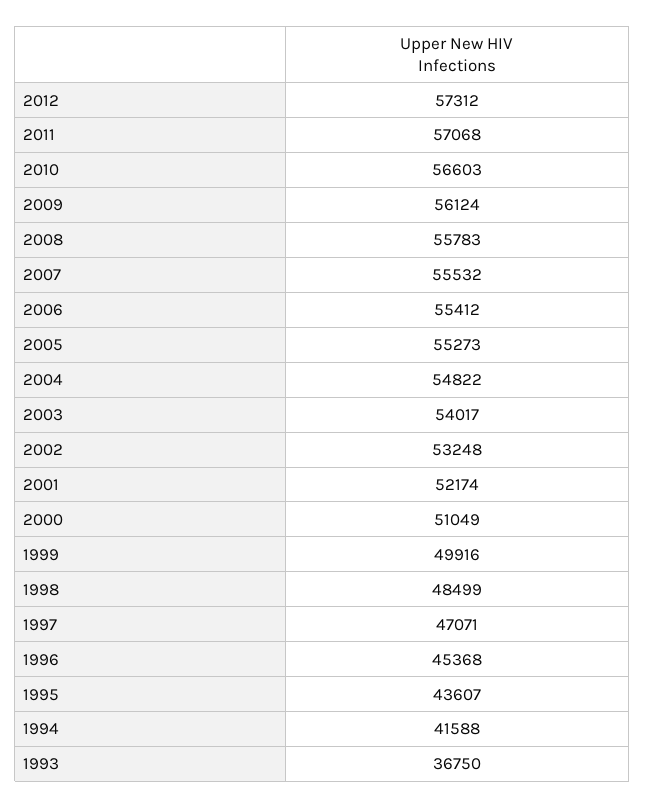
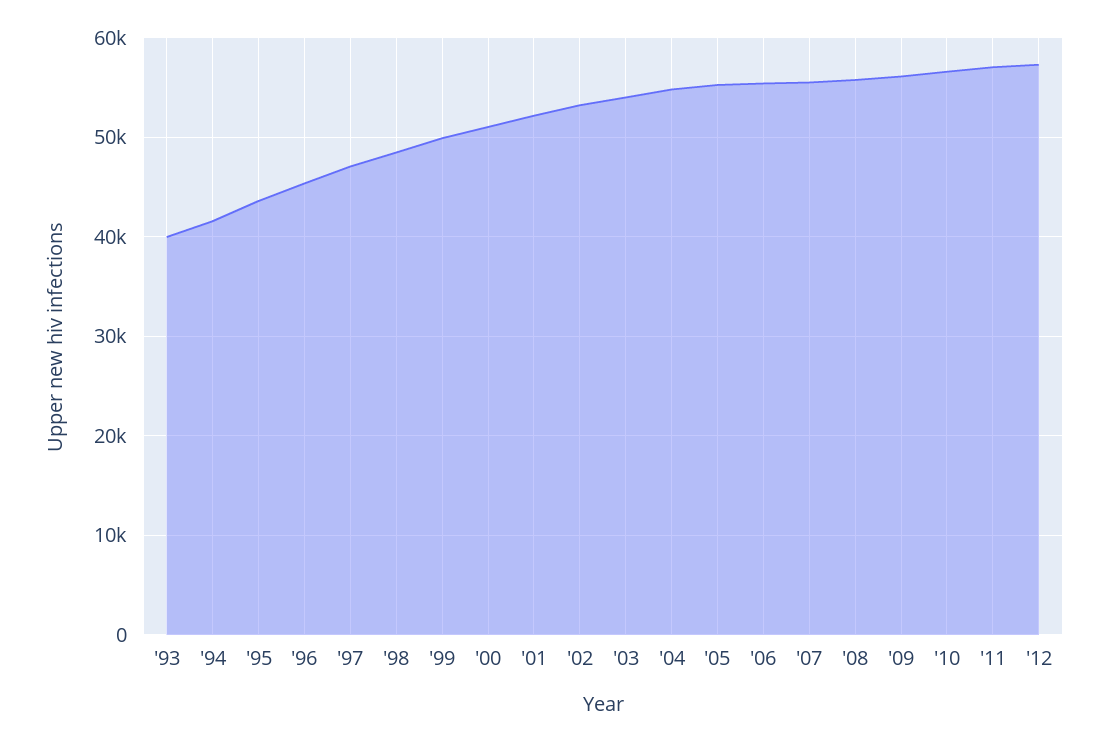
1993: 36750 -> 40000

